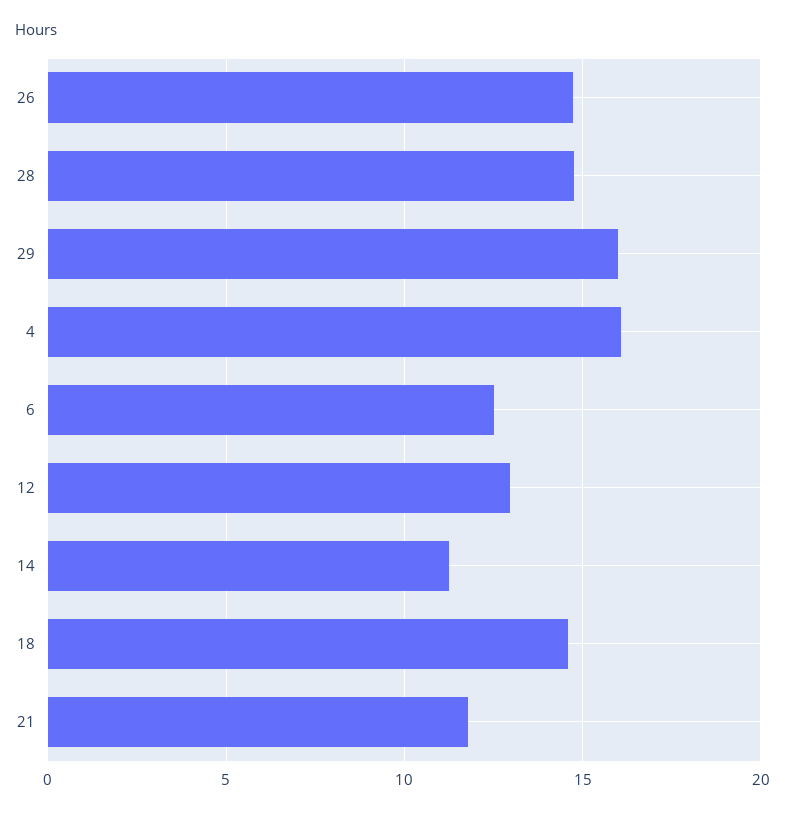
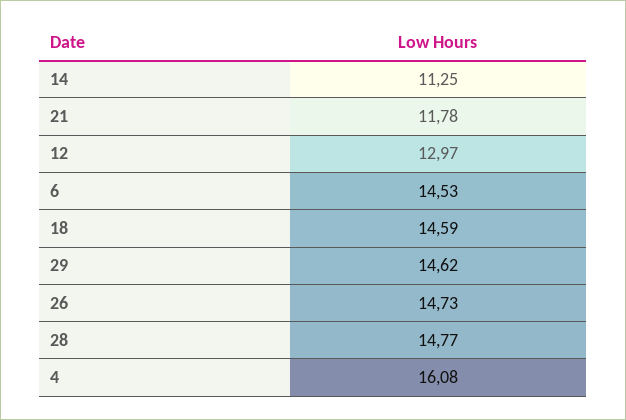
29: 16 -> 14.62
6: 12.5 -> 14.53

